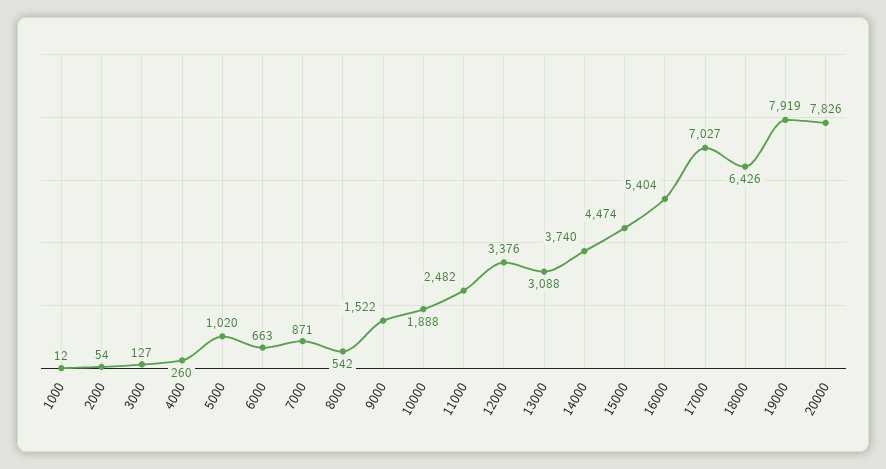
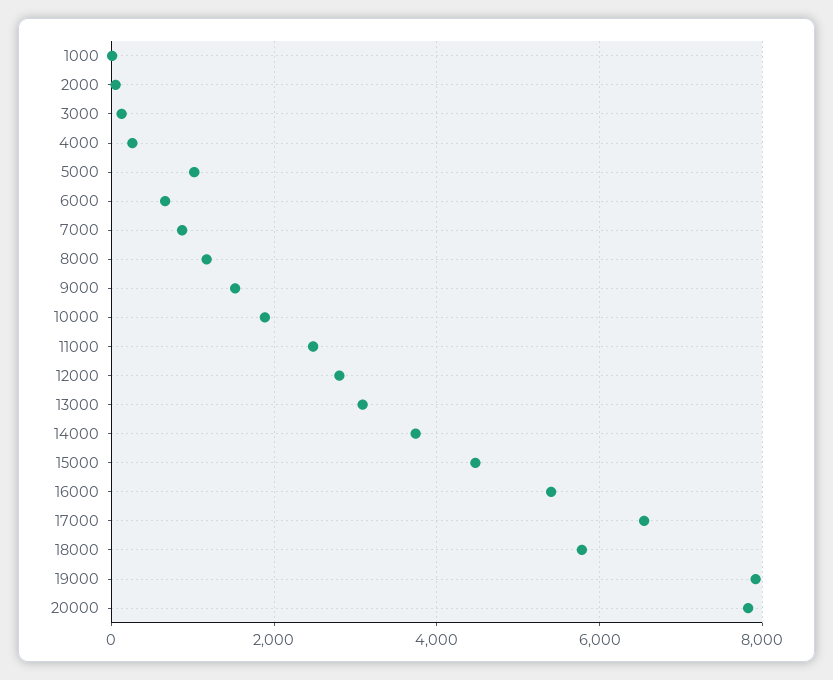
8000: 542 -> 1200
12000: 3376 -> 2800
17000: 7027 -> 6600
18000: 6426 -> 5800

